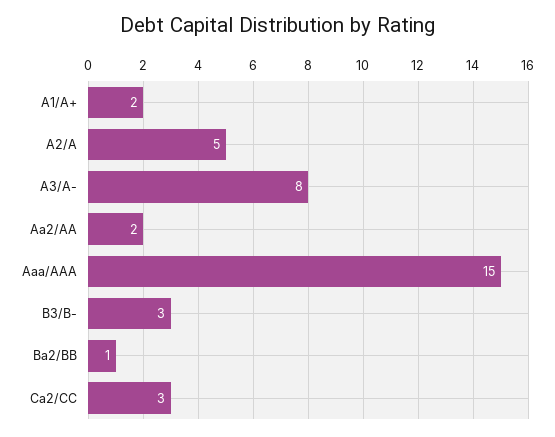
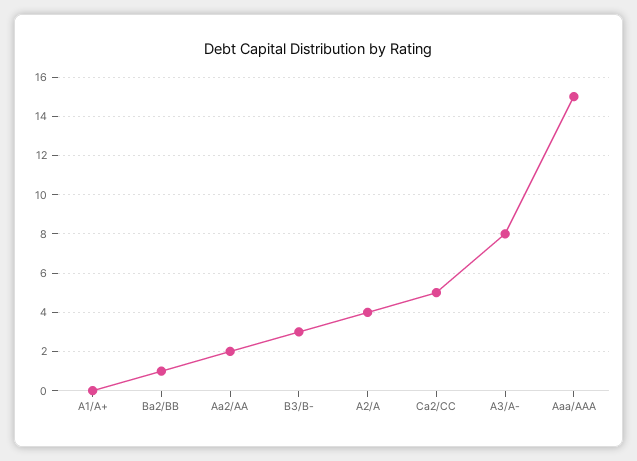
A1/A+: 2 -> 0
A2/A: 5 -> 4
Ca2/CC: 3 -> 5

